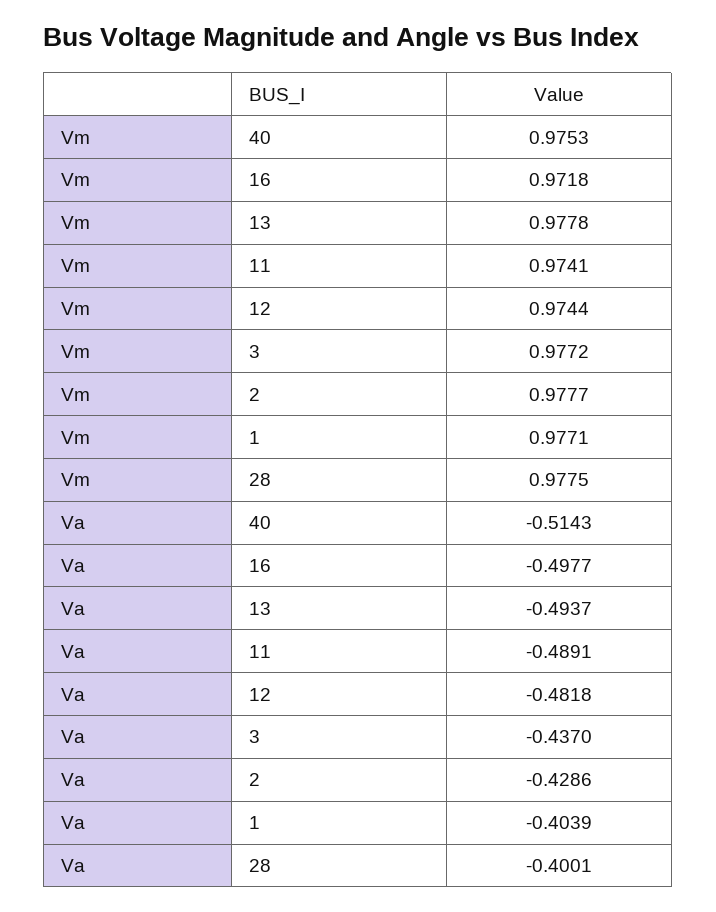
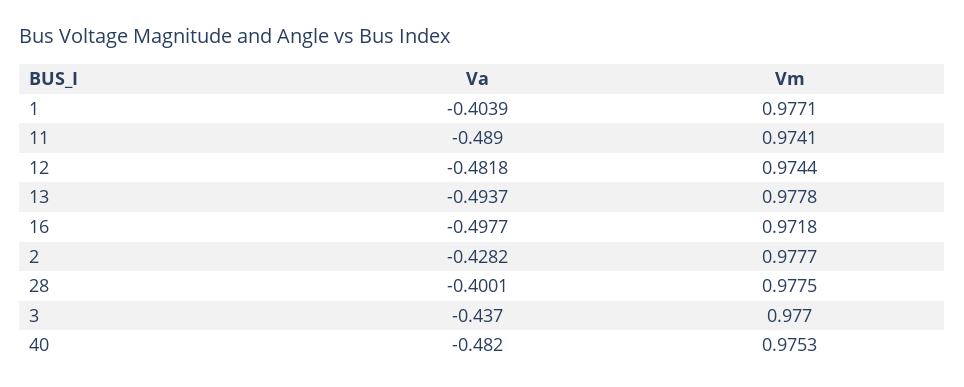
Vm, 3: 0.9772 -> 0.977
Va, 40: -0.5143 -> -0.482
Va, 11: -0.4891 -> -0.489
Va, 2: -0.4286 -> -0.4282

